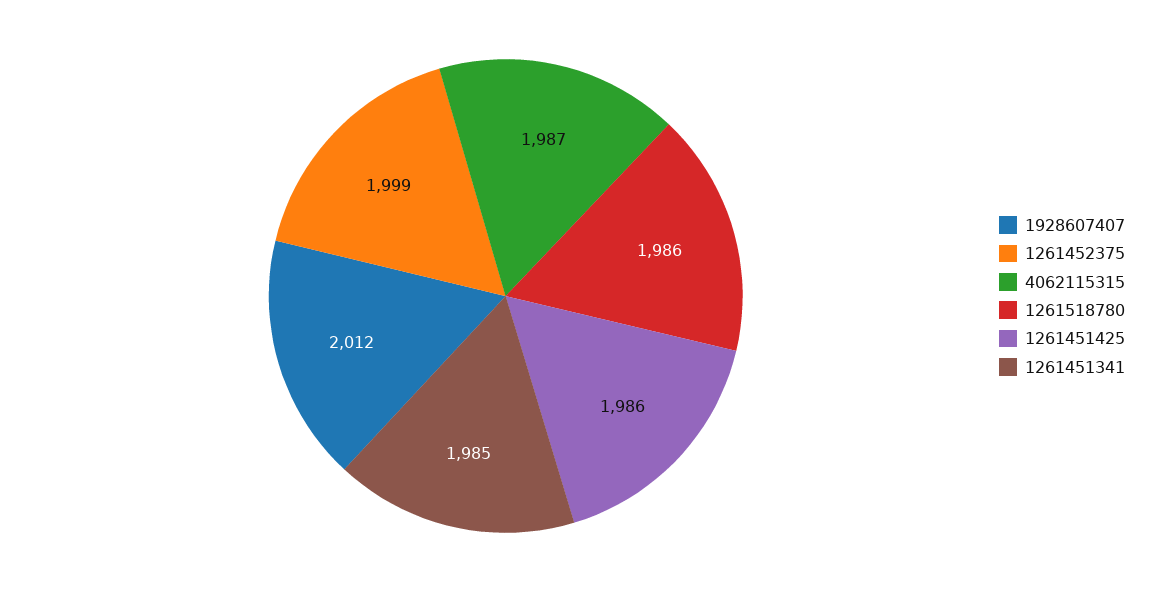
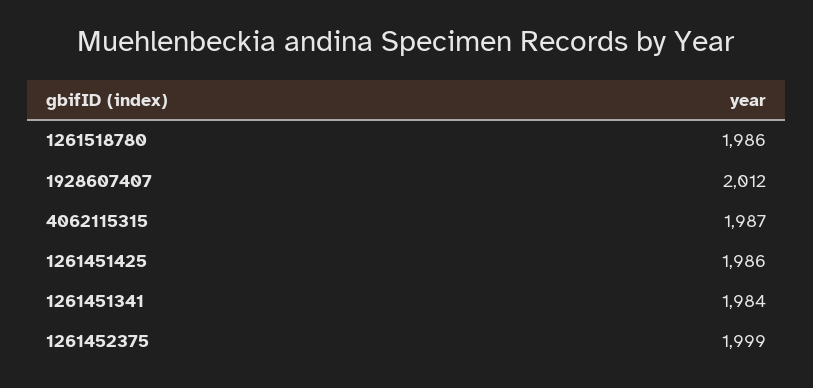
1261451341: 1985 -> 1984

